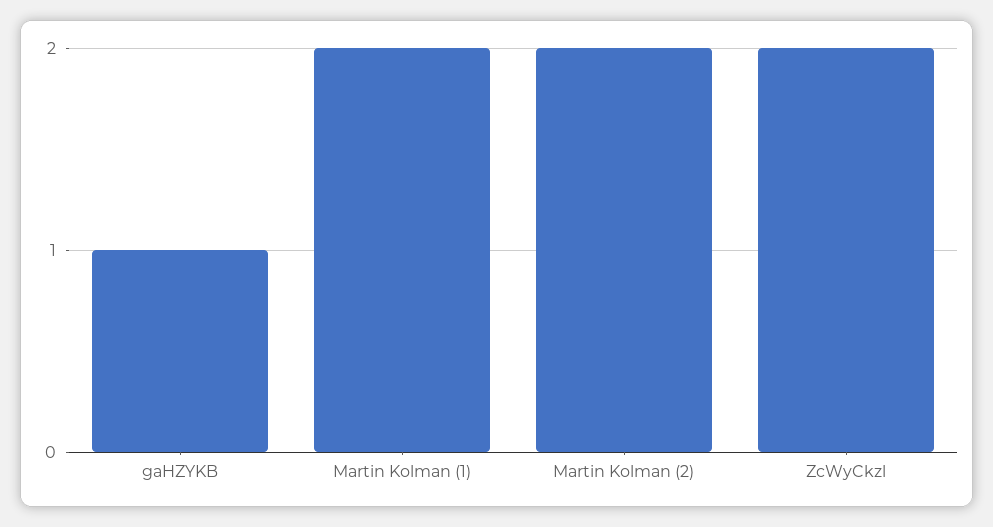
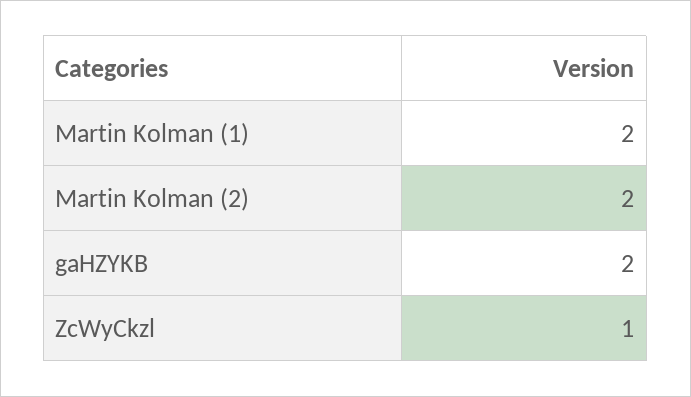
gaHZYKB: 1 -> 2
ZcWyCkzl: 2 -> 1

